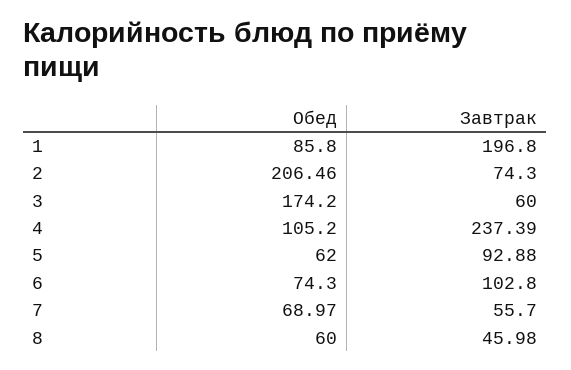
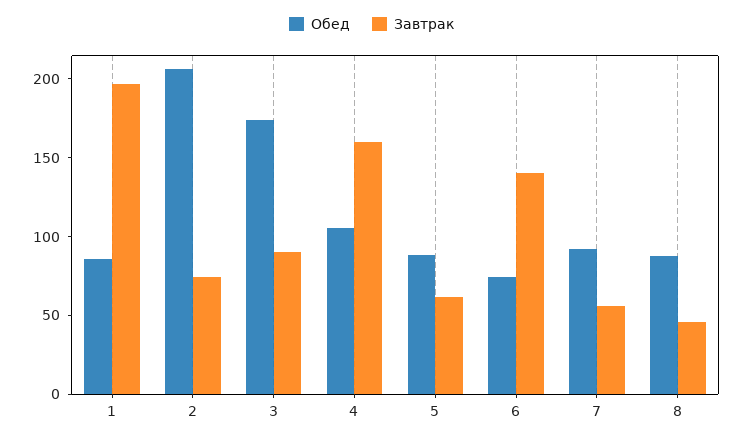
Завтрак, 3: 60 -> 90
Завтрак, 4: 237.39 -> 160
Обед, 5: 62 -> 90
Завтрак, 5: 92.88 -> 60
Завтрак, 6: 102.8 -> 140
Обед, 7: 68.97 -> 90
Обед, 8: 60 -> 90

